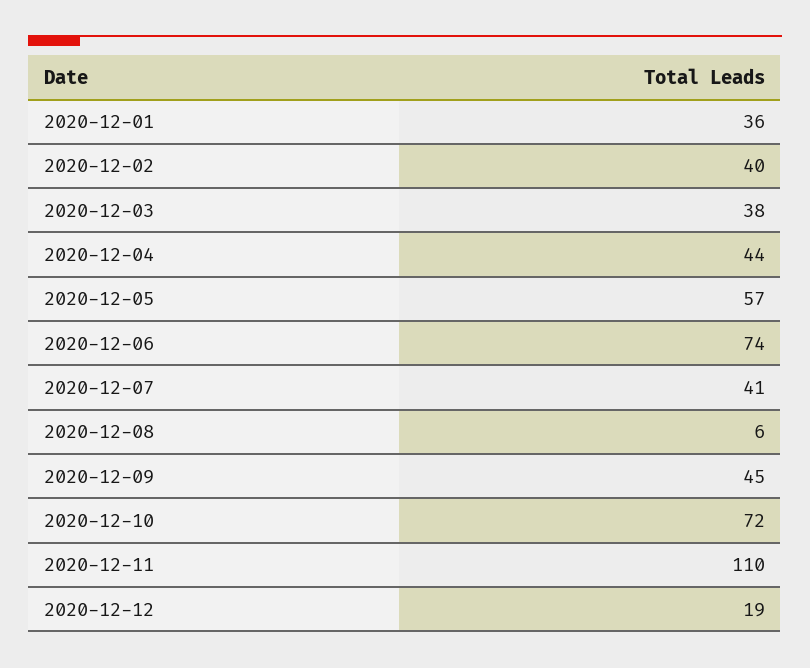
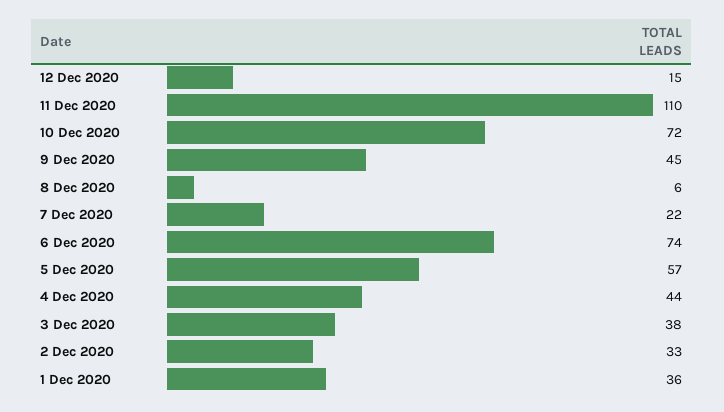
2020-12-02: 40 -> 33
2020-12-07: 41 -> 22
2020-12-12: 19 -> 15

